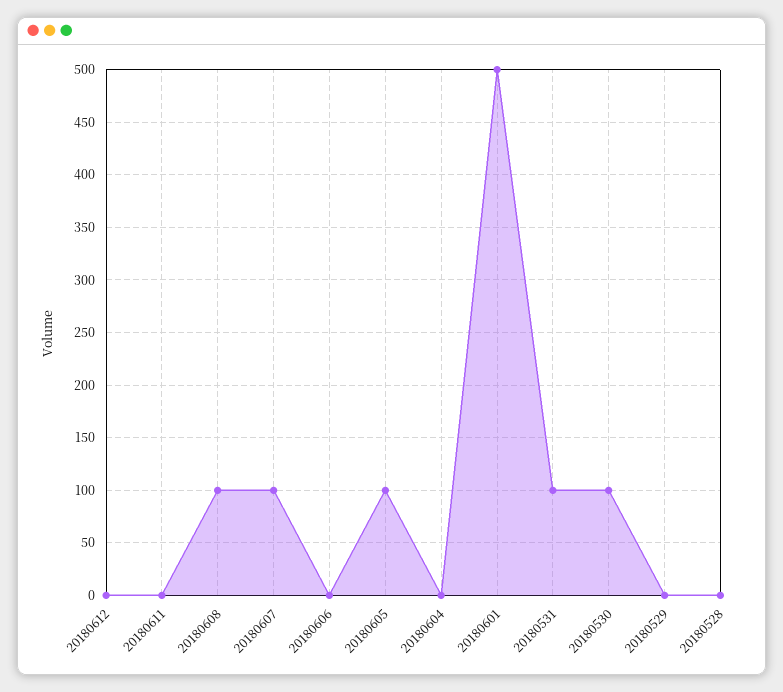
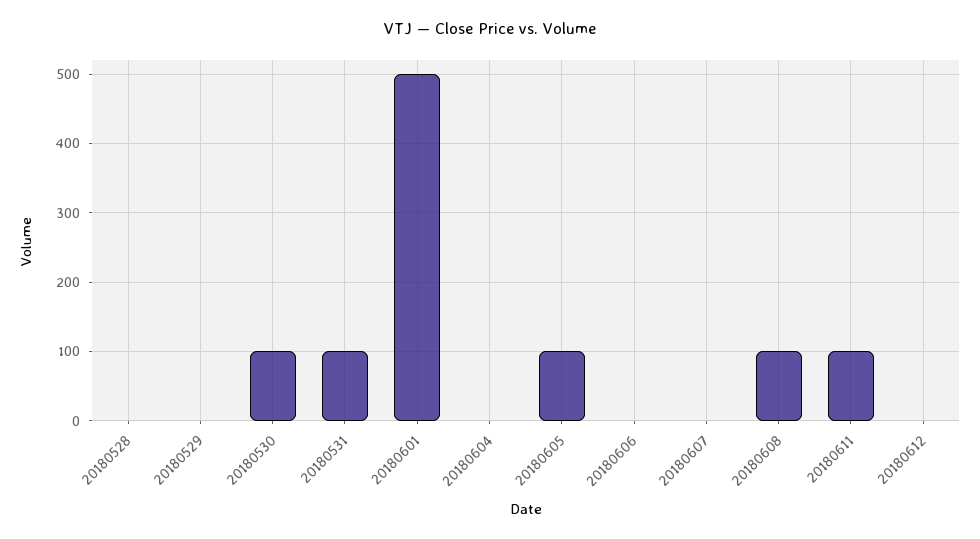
20180611: 0 -> 100
20180607: 100 -> 0

